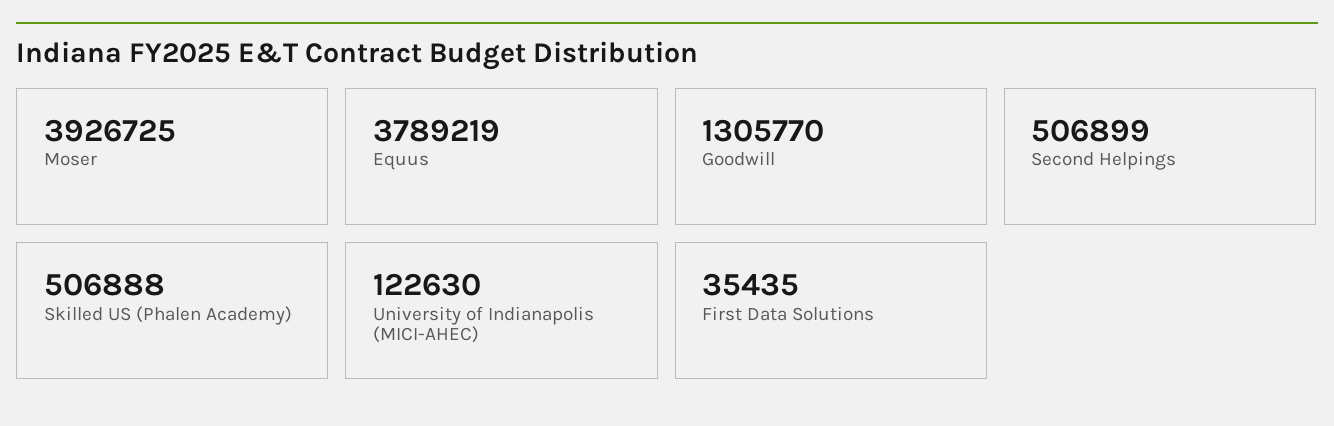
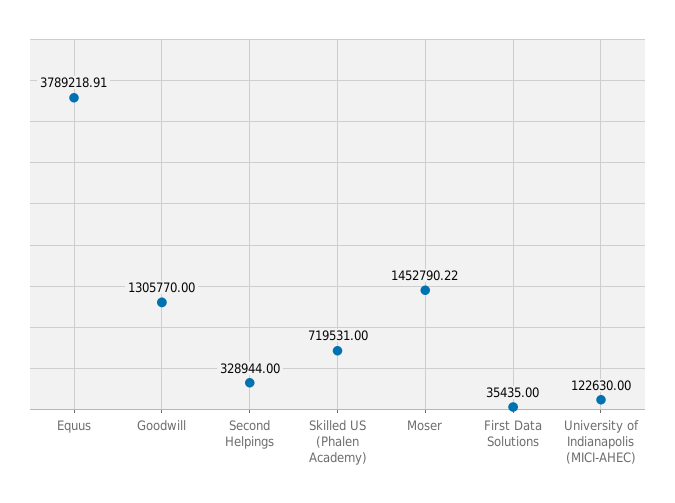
Moser: 3926725 -> 1452790.22
Equus: 3789219 -> 3789218.91
Second Helpings: 506899 -> 328944
Skilled US (Phalen Academy): 506888 -> 719531

